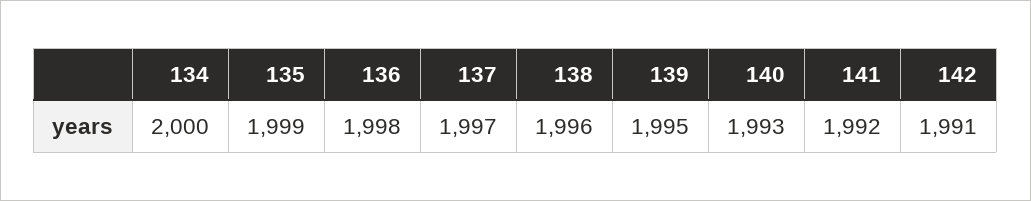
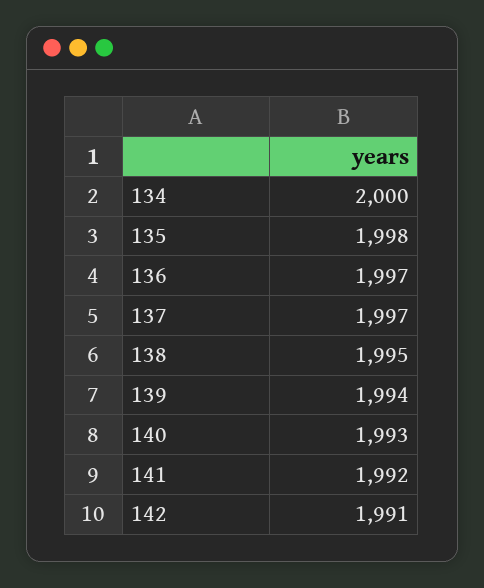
135: 1999 -> 1998
136: 1998 -> 1997
138: 1996 -> 1995
139: 1995 -> 1994

